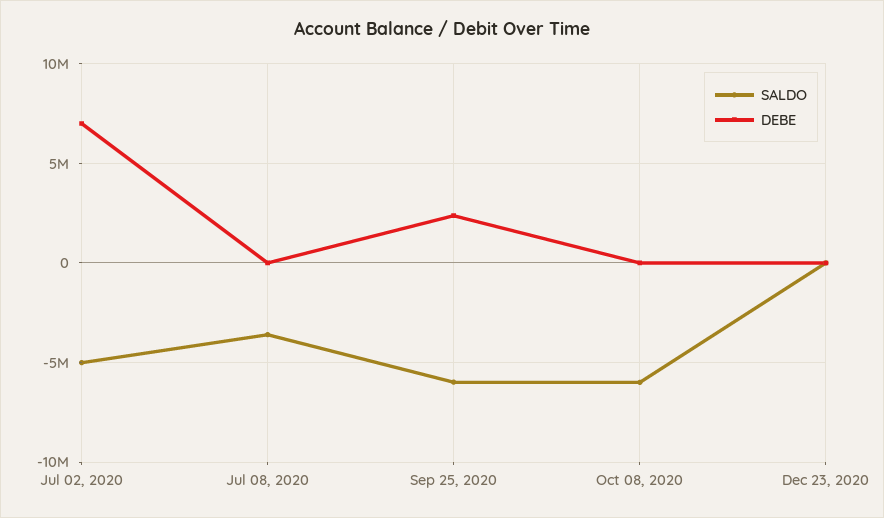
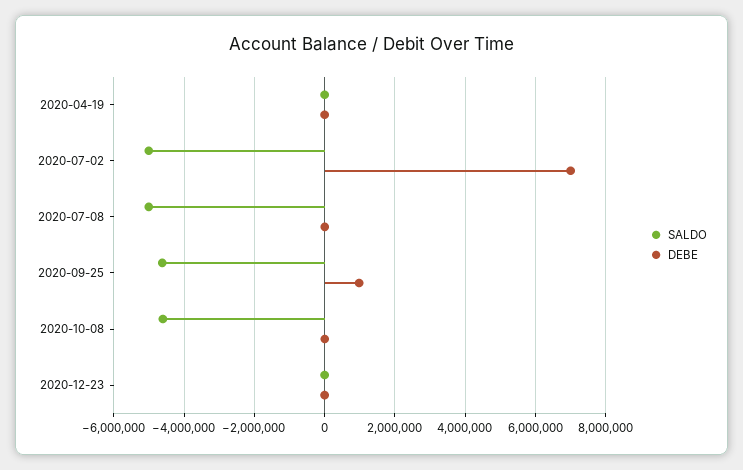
SALDO, Jul 08, 2020: -3500000 -> -5000000
SALDO, Sep 25, 2020: -6000000 -> -4600000
DEBE, Sep 25, 2020: 2500000 -> 1000000
SALDO, Oct 08, 2020: -6000000 -> -4600000
SALDO, 2020-04-19: none -> 0
DEBE, 2020-04-19: none -> 0

